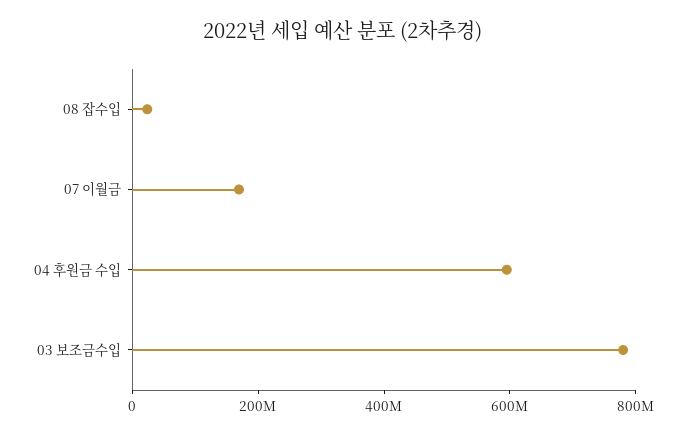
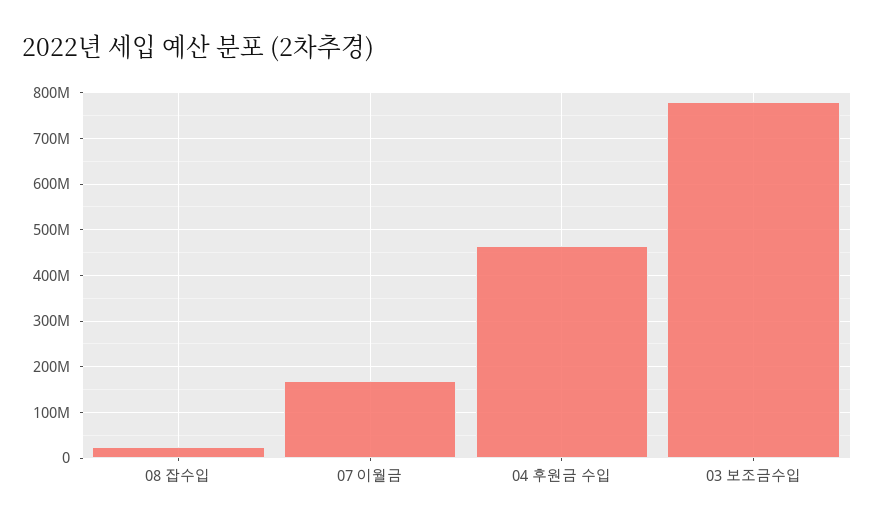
04 후원금 수입: 600000000 -> 460000000

